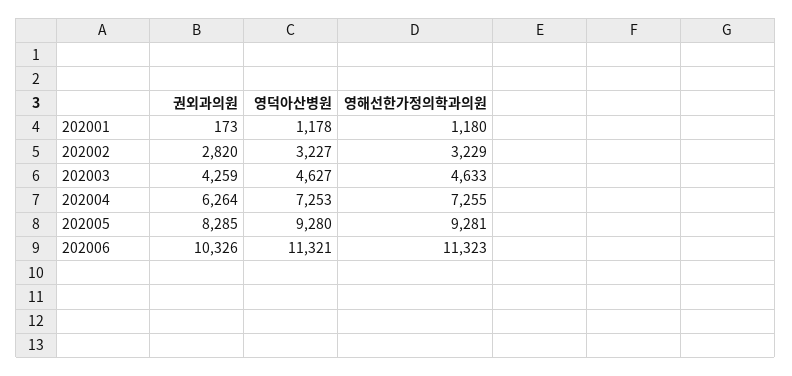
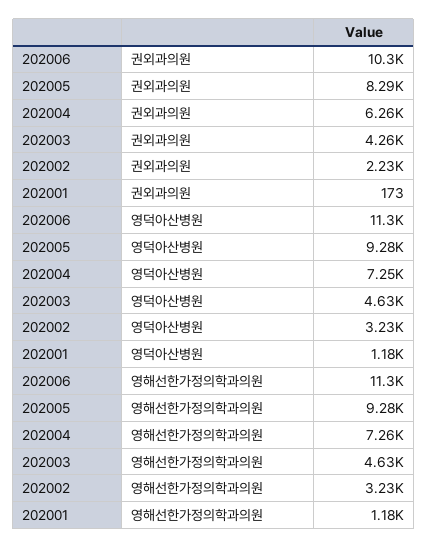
권외과의원, 202002: 2820 -> 2230

